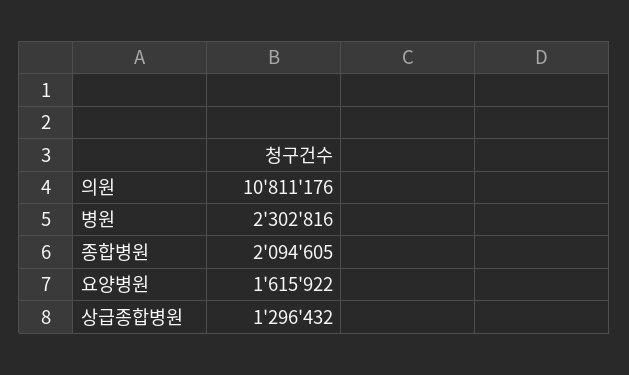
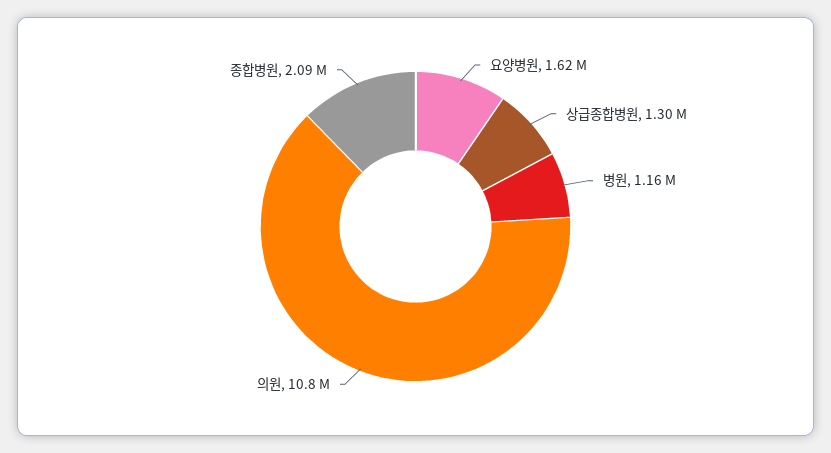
병원: 2302816 -> 1160000

